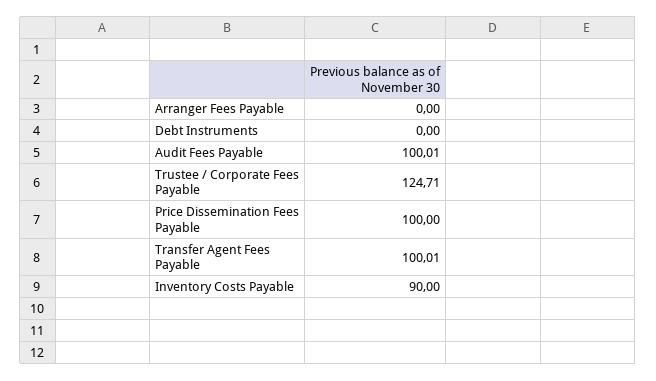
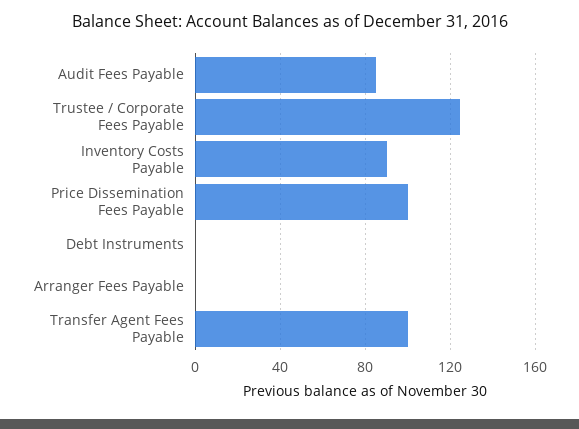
Audit Fees Payable: 100.01 -> 85

